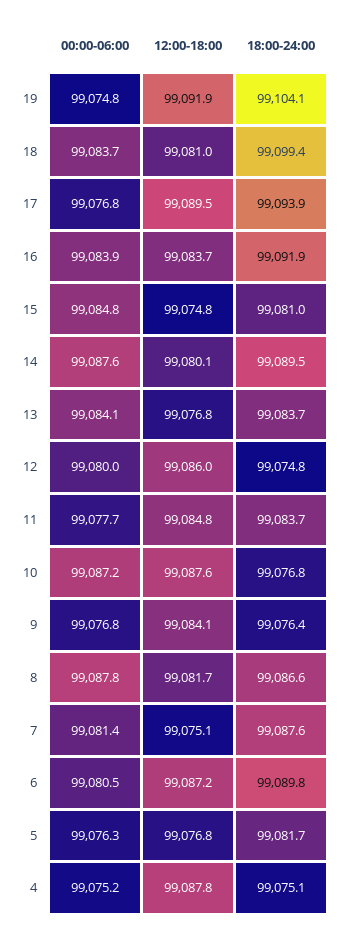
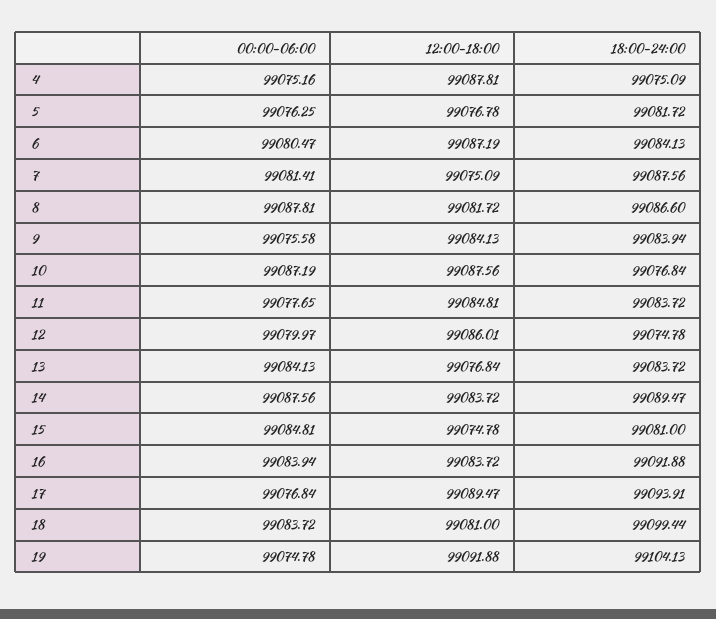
12:00-18:00, 14: 99080.1 -> 99083.72
00:00-06:00, 9: 99076.8 -> 99075.58
18:00-24:00, 9: 99076.4 -> 99083.94
18:00-24:00, 6: 99089.8 -> 99084.13

